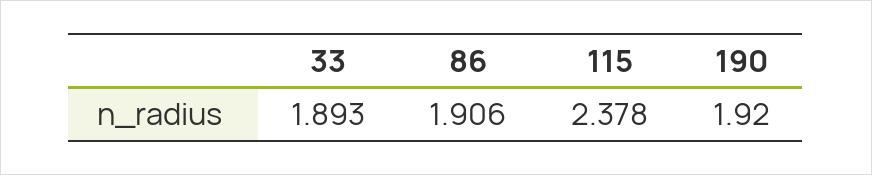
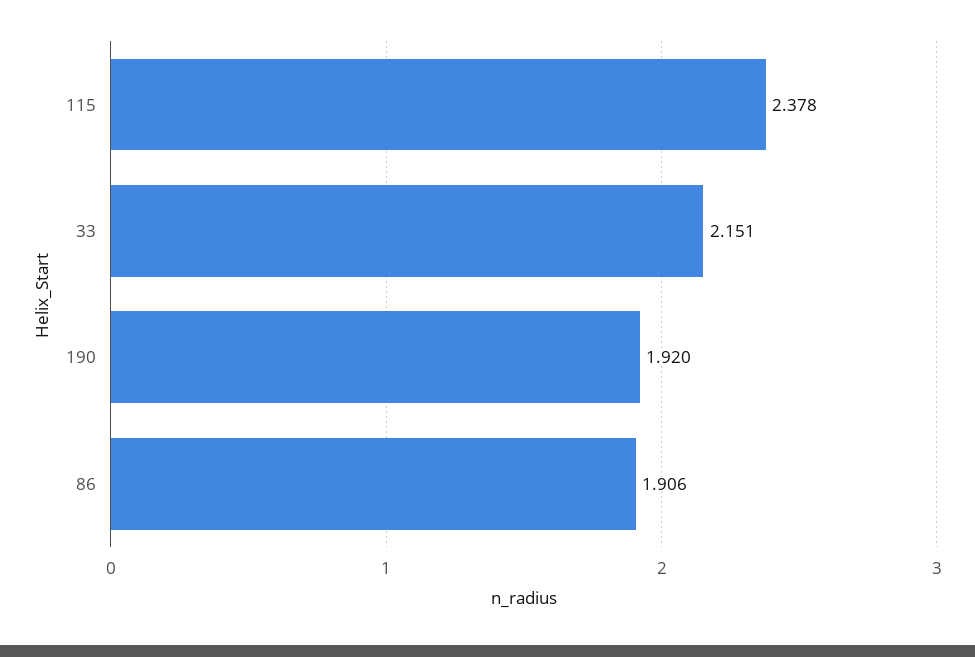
33: 1.893 -> 2.151

